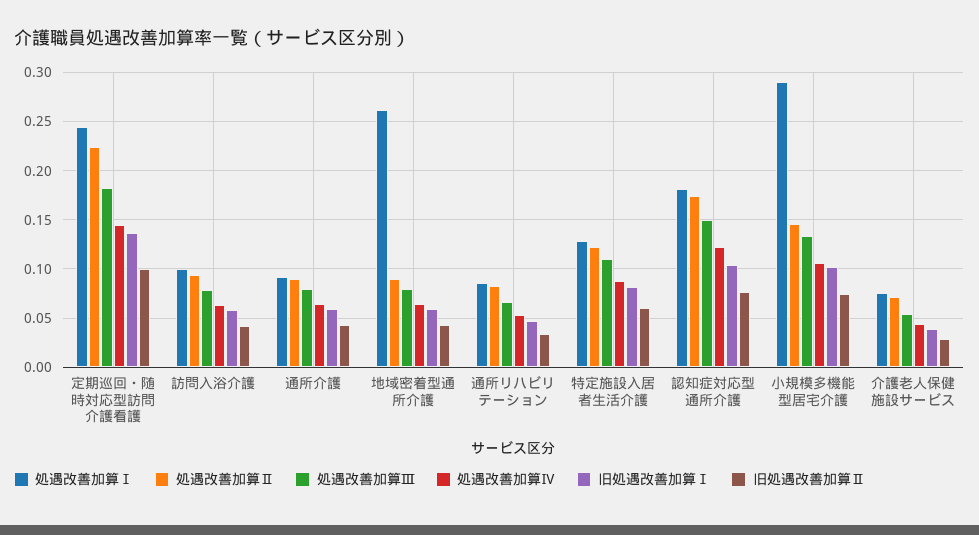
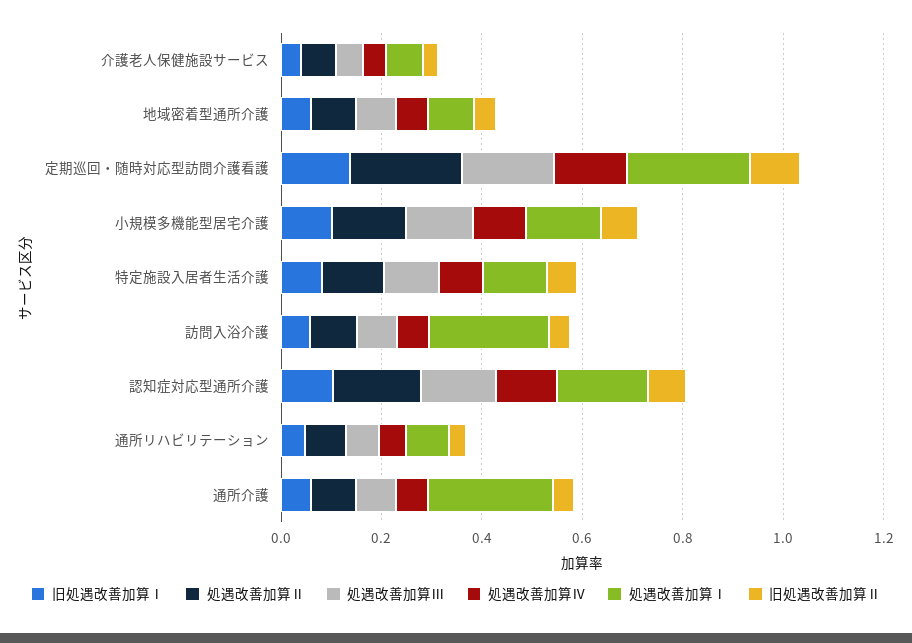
処遇改善加算Ⅰ, 訪問入浴介護: 0.1 -> 0.25
処遇改善加算Ⅰ, 通所介護: 0.09 -> 0.25
処遇改善加算Ⅰ, 地域密着型通所介護: 0.26 -> 0.1
処遇改善加算Ⅰ, 小規模多機能型居宅介護: 0.29 -> 0.15

